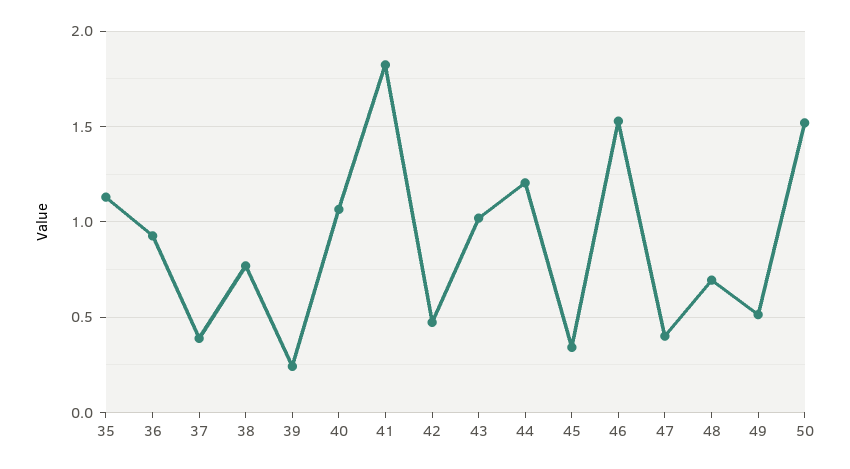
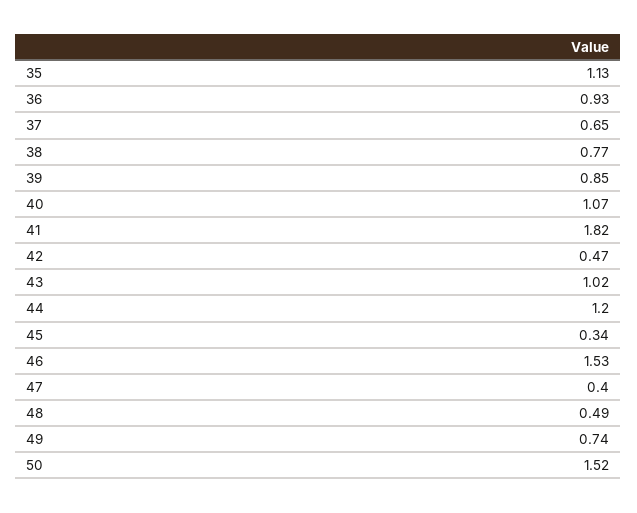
37: 0.4 -> 0.65
39: 0.25 -> 0.85
48: 0.7 -> 0.49
49: 0.5 -> 0.74

